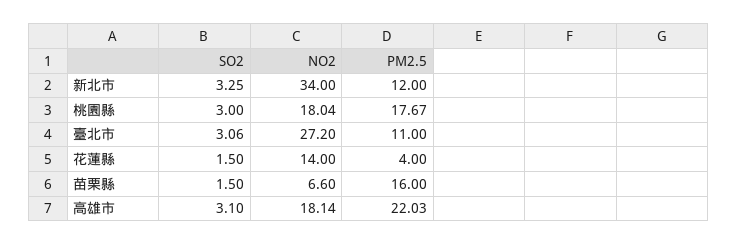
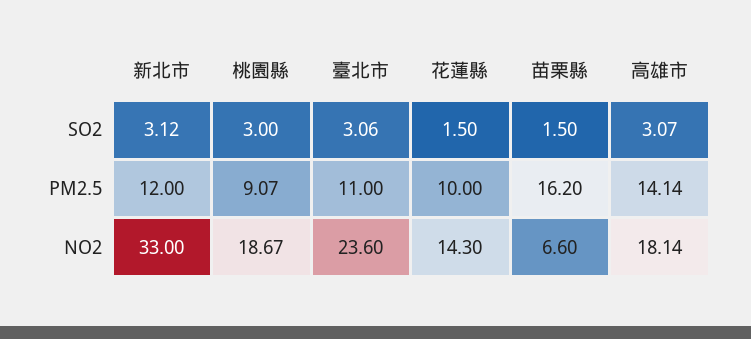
SO2, 新北市: 3.25 -> 3.12
NO2, 新北市: 34 -> 33
NO2, 桃園縣: 18.04 -> 18.67
PM2.5, 桃園縣: 17.67 -> 9.07
NO2, 臺北市: 27.2 -> 23.6
NO2, 花蓮縣: 14 -> 14.3
PM2.5, 花蓮縣: 4 -> 10
PM2.5, 苗栗縣: 16 -> 16.2
SO2, 高雄市: 3.1 -> 3.07
PM2.5, 高雄市: 22.03 -> 14.14

